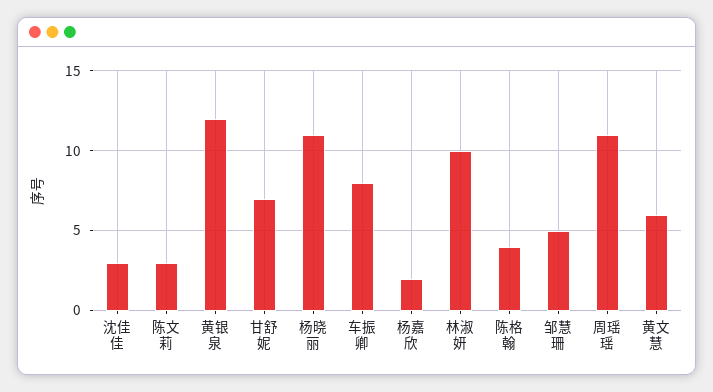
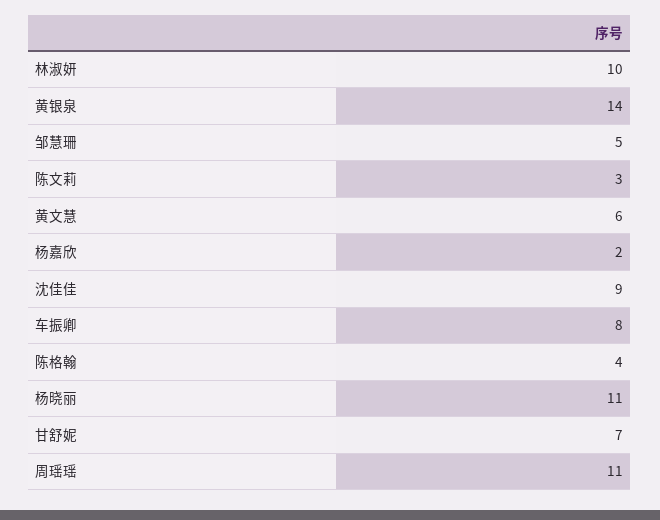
沈佳佳: 3 -> 9
黄银泉: 12 -> 14

